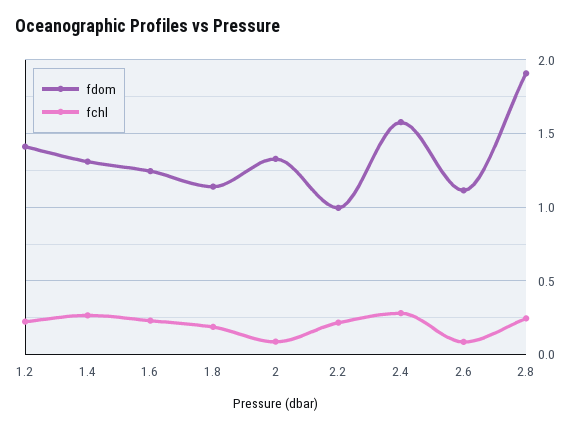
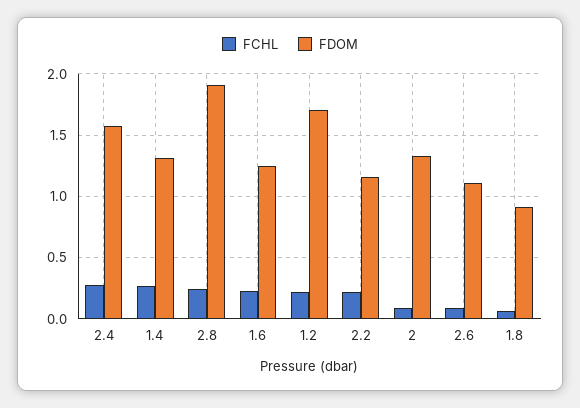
fdom, 1.2: 1.4 -> 1.7
fdom, 1.8: 1.15 -> 0.9
fchl, 1.8: 0.2 -> 0.05
fdom, 2.2: 1 -> 1.15

